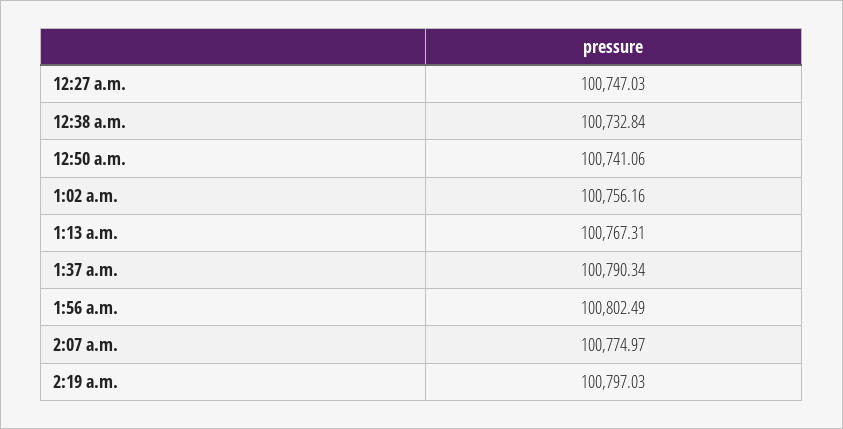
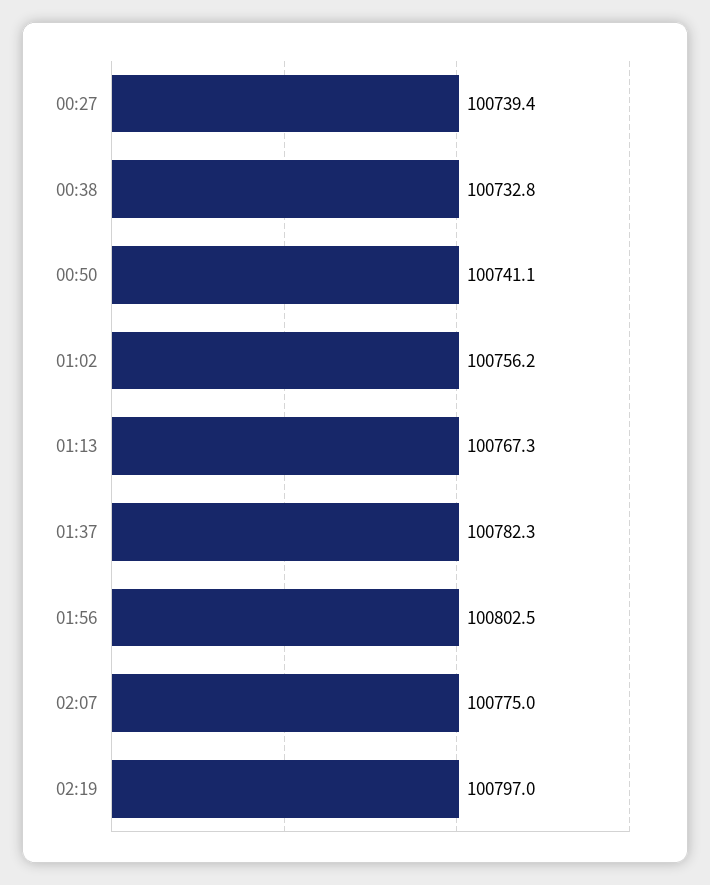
12:27 a.m.: 100747.03 -> 100739.4
1:37 a.m.: 100790.34 -> 100782.3

